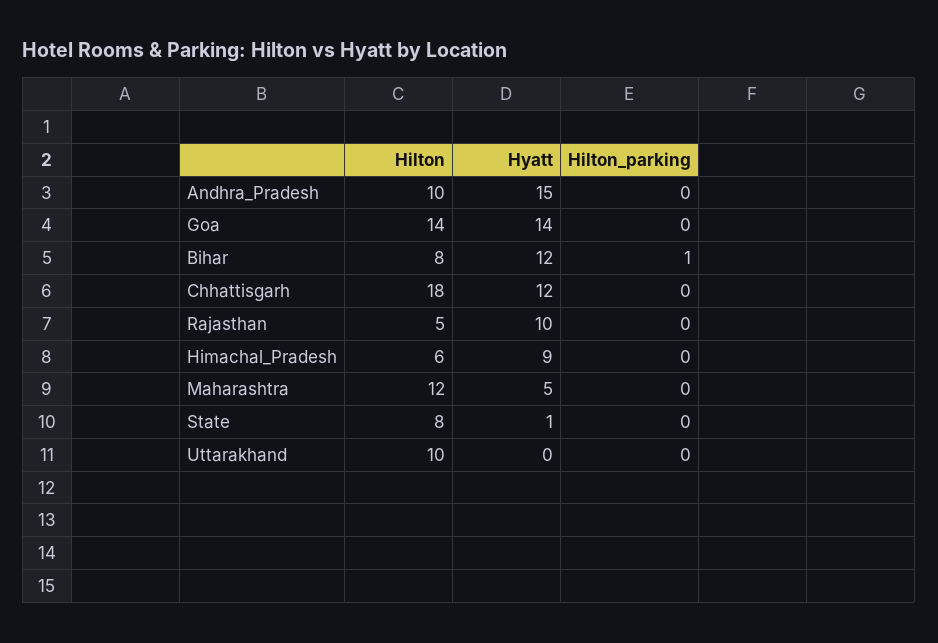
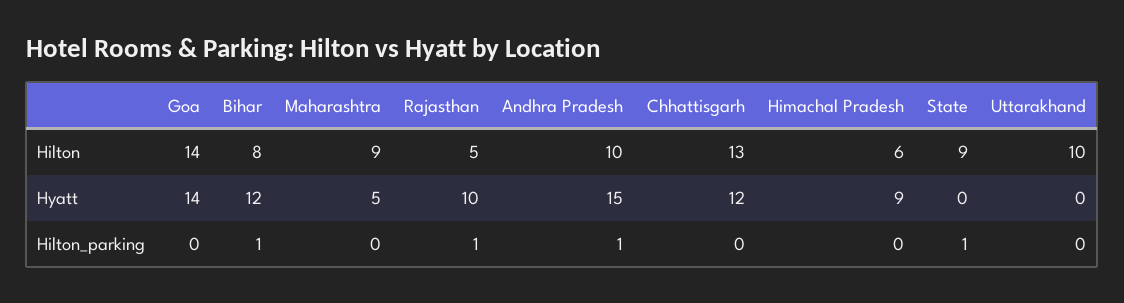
Hilton_parking, Andhra_Pradesh: 0 -> 1
Hilton, Chhattisgarh: 18 -> 13
Hilton_parking, Rajasthan: 0 -> 1
Hilton, Maharashtra: 12 -> 9
Hilton, State: 8 -> 9
Hyatt, State: 1 -> 0
Hilton_parking, State: 0 -> 1

